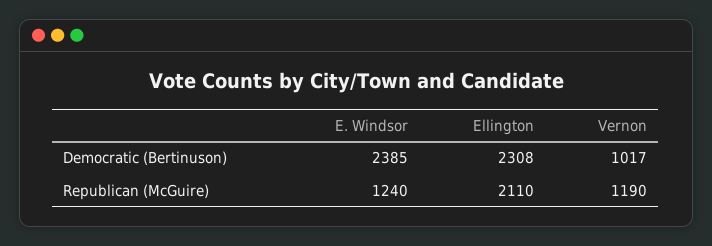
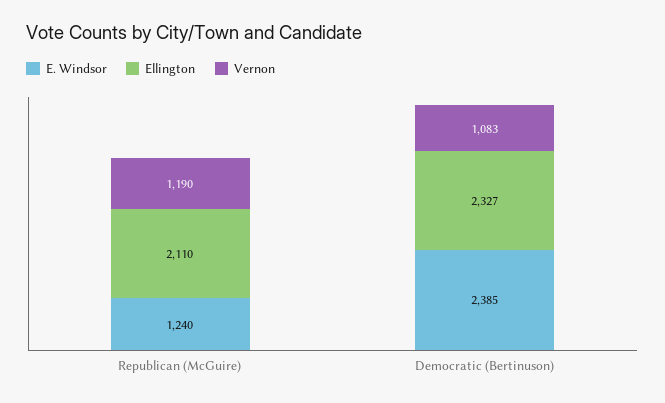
Ellington, Democratic (Bertinuson): 2308 -> 2327
Vernon, Democratic (Bertinuson): 1017 -> 1083

